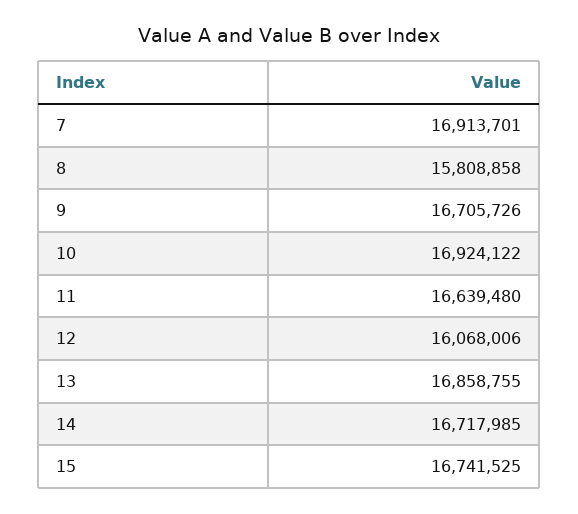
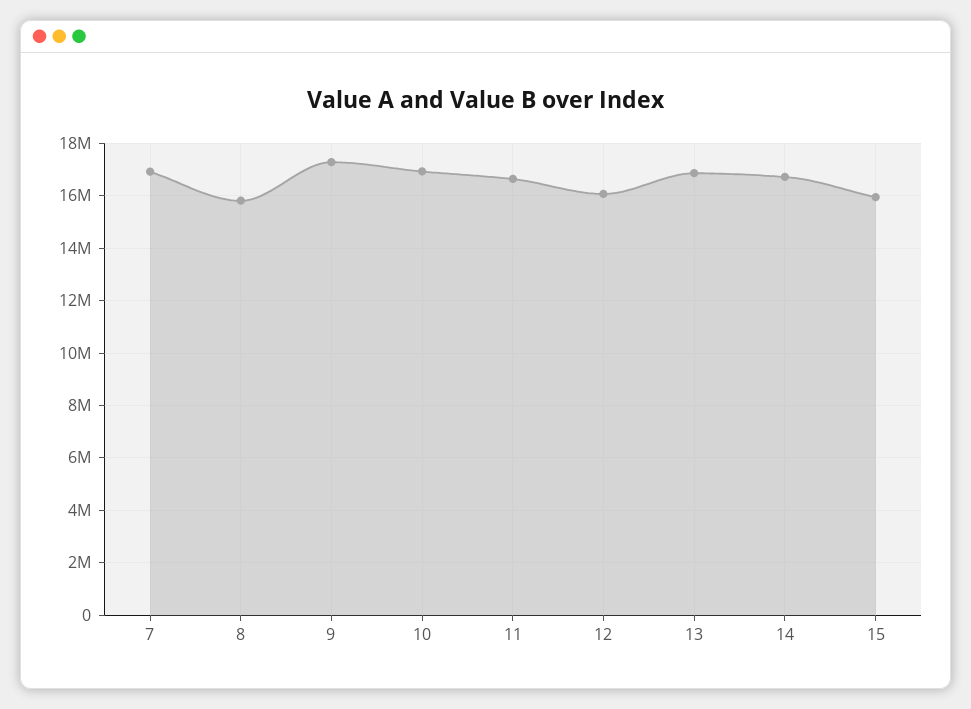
9: 16705726 -> 17250000
15: 16741525 -> 16000000

